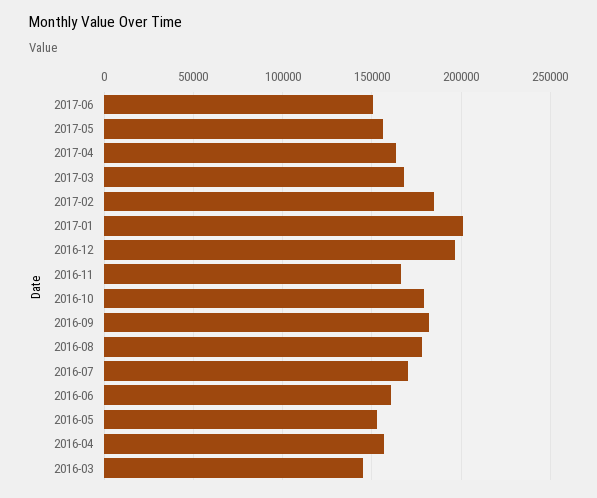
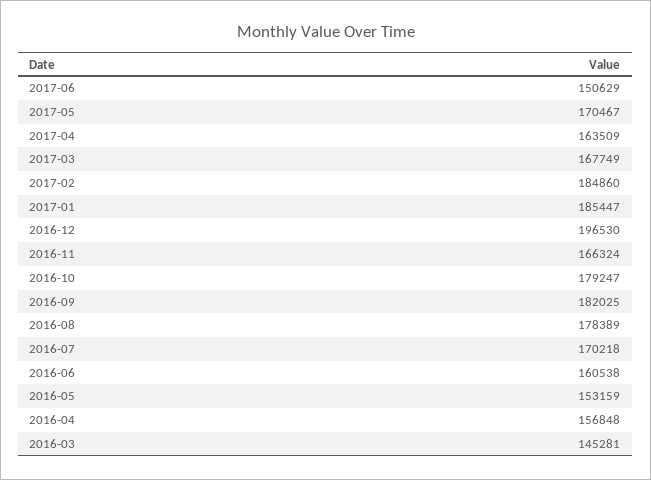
2017-05: 155000 -> 170467
2017-01: 200000 -> 185447

